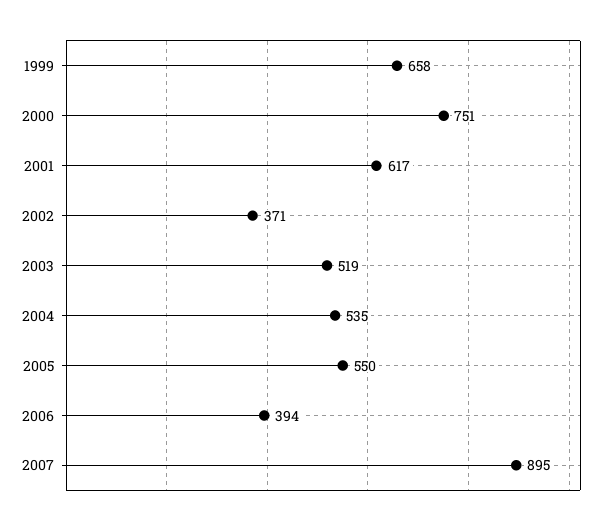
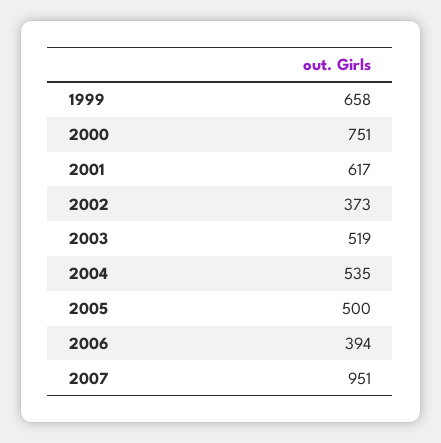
2002: 371 -> 373
2005: 550 -> 500
2007: 895 -> 951

